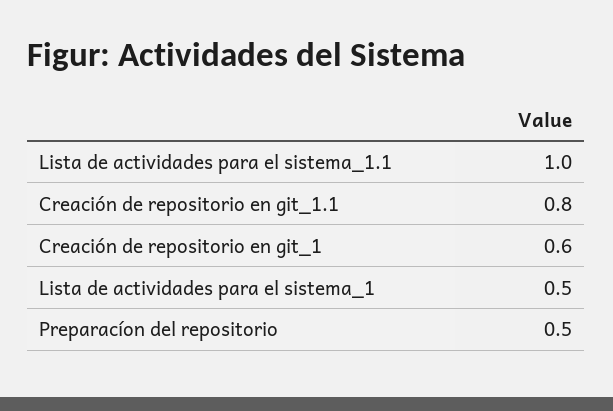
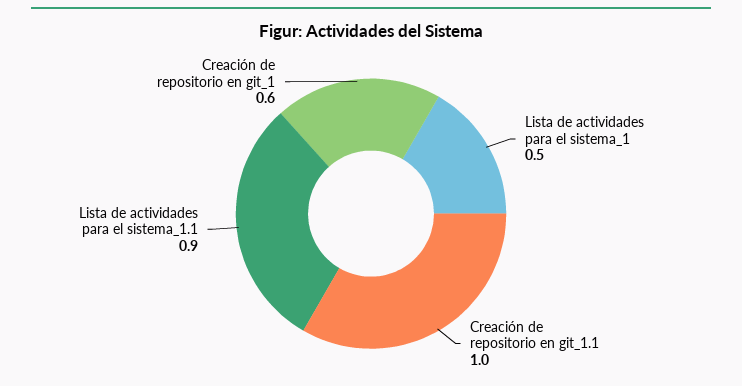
Lista de actividades para el sistema_1.1: 1 -> 0.9
Creación de repositorio en git_1.1: 0.8 -> 1
Preparacíon del repositorio: 0.5 -> none

